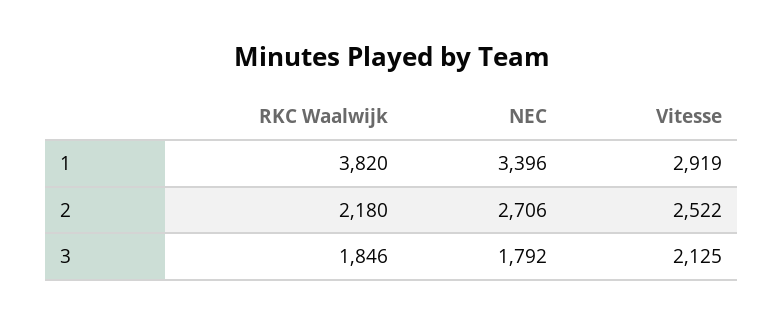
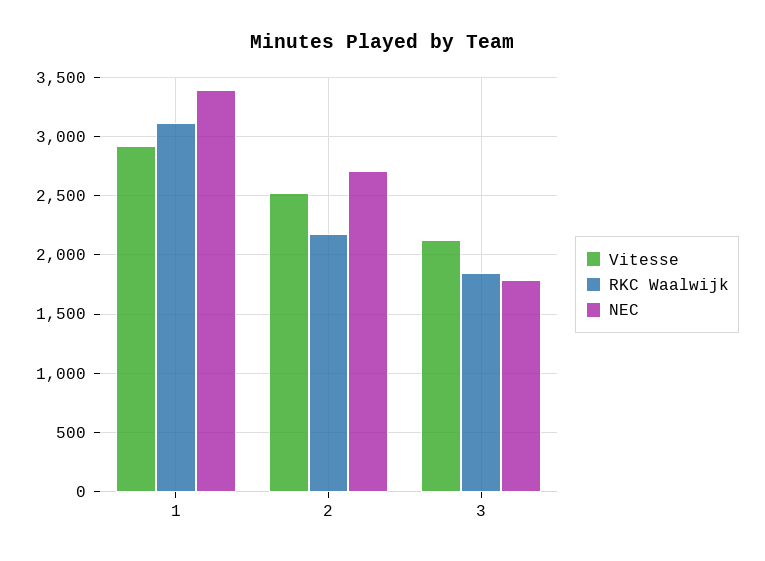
RKC Waalwijk, 1: 3820 -> 3100

